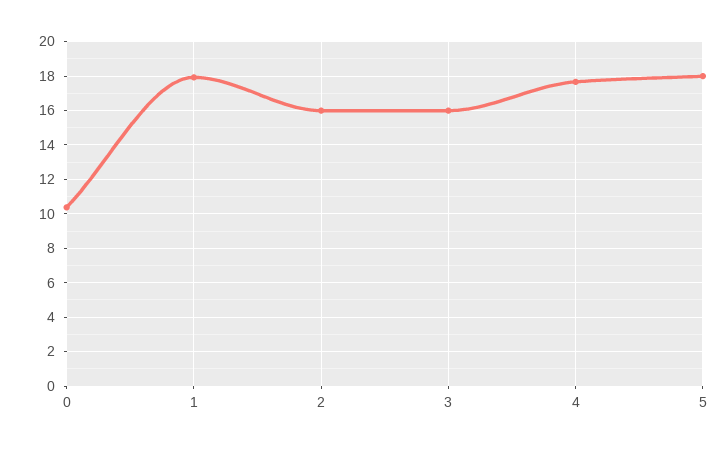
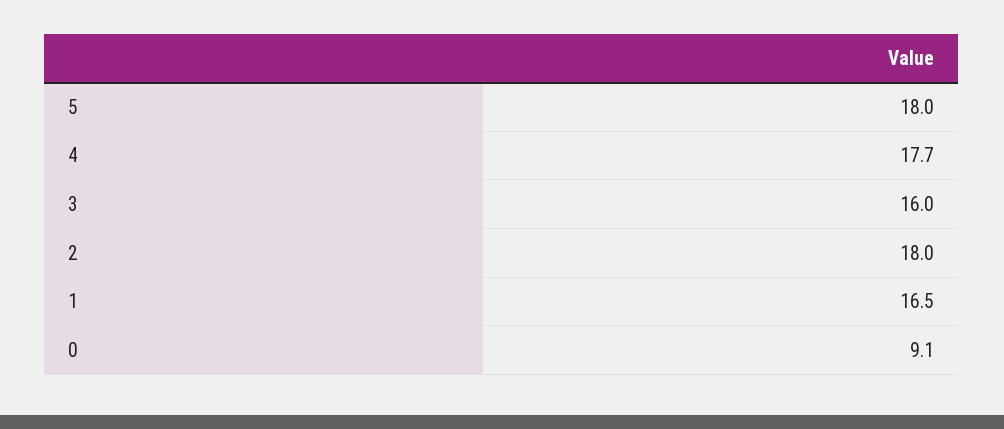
0: 10.5 -> 9.1
1: 18 -> 16.5
2: 16 -> 18

